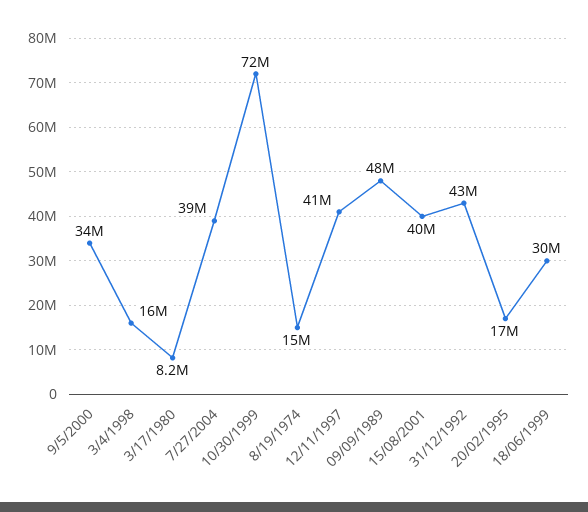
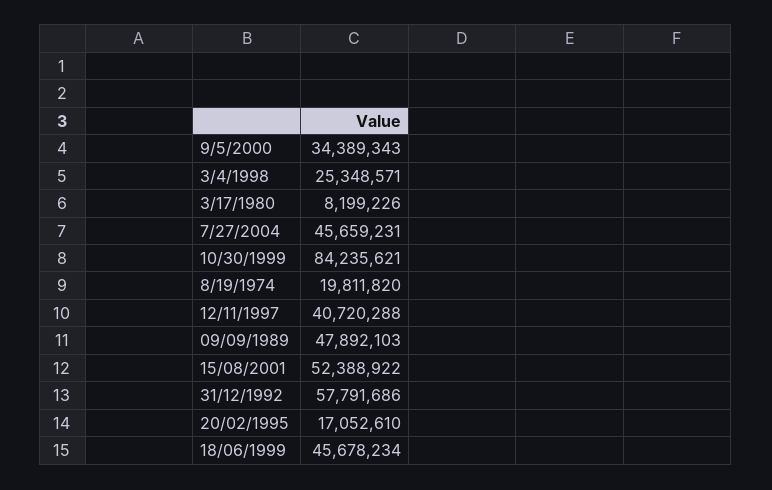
3/4/1998: 16000000 -> 25348571
7/27/2004: 39000000 -> 45659231
10/30/1999: 72000000 -> 84235621
8/19/1974: 15000000 -> 19811820
15/08/2001: 40000000 -> 52388922
31/12/1992: 43000000 -> 57791686
18/06/1999: 30000000 -> 45678234

